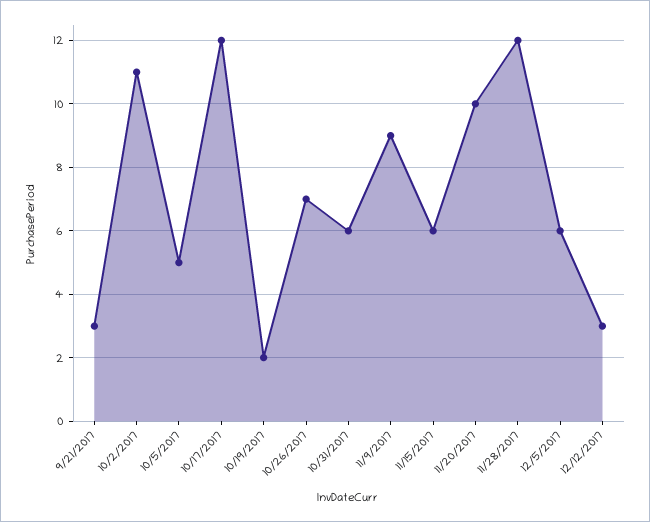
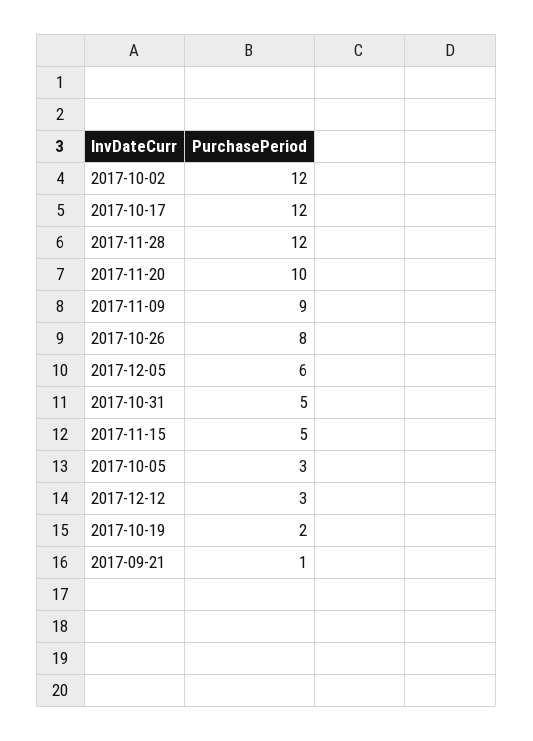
9/21/2017: 3 -> 1
10/2/2017: 11 -> 12
10/5/2017: 5 -> 3
10/26/2017: 7 -> 8
10/31/2017: 6 -> 5
11/15/2017: 6 -> 5

